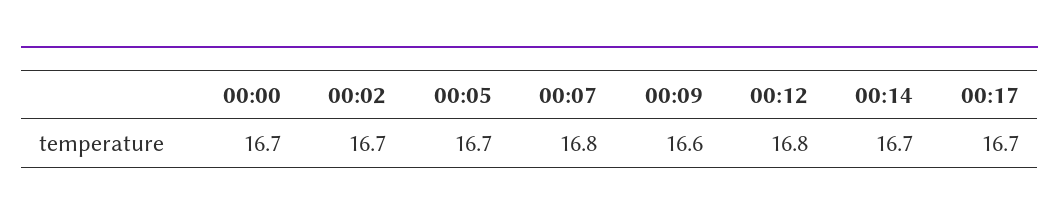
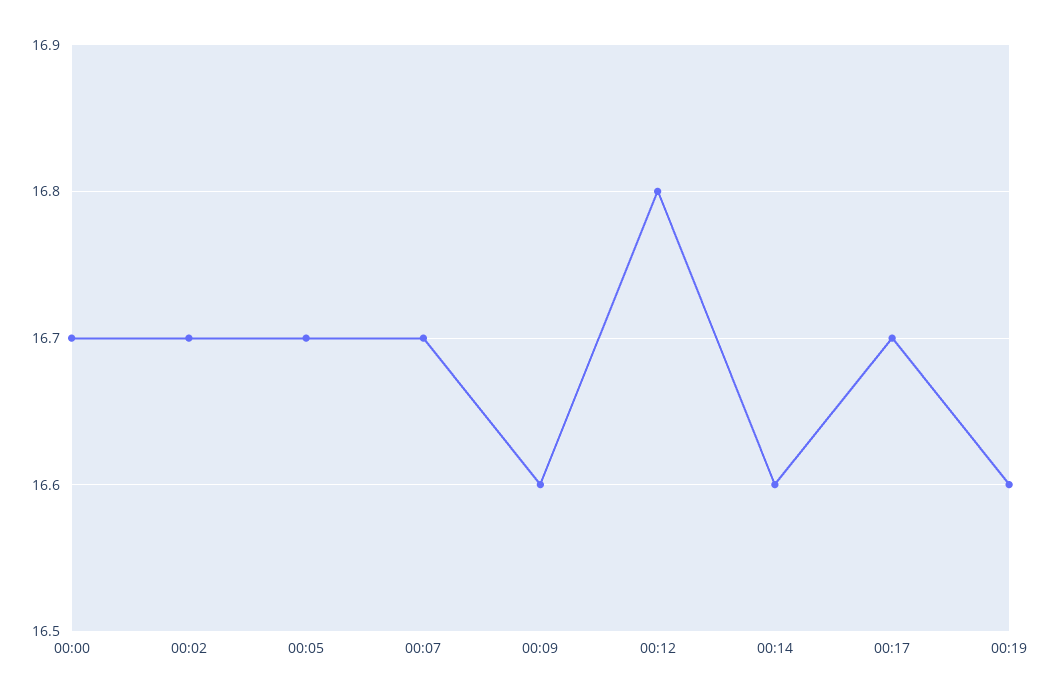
00:07: 16.8 -> 16.7
00:14: 16.7 -> 16.6
00:19: none -> 16.6

